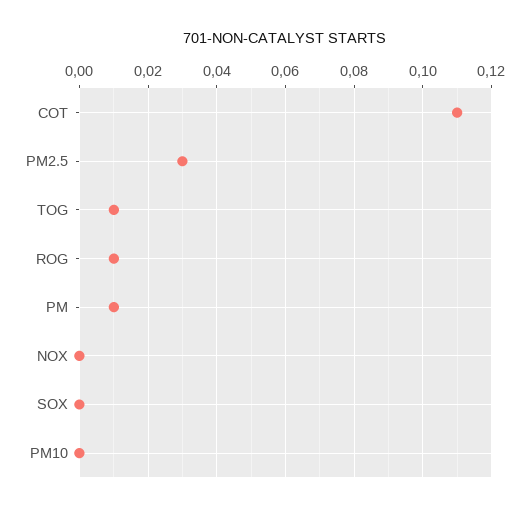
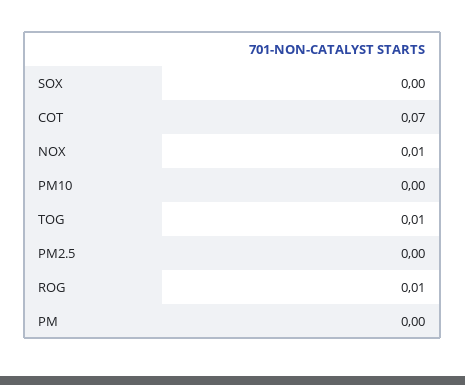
COT: 0.11 -> 0.07
PM2.5: 0.03 -> 0
PM: 0.01 -> 0
NOX: 0 -> 0.01

